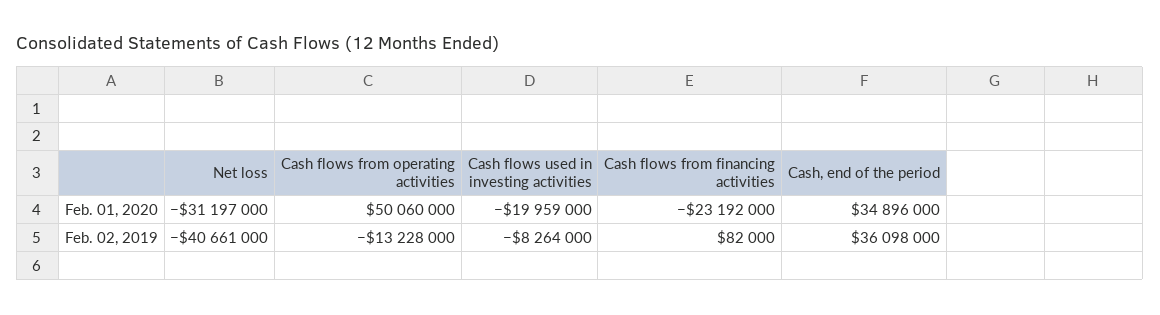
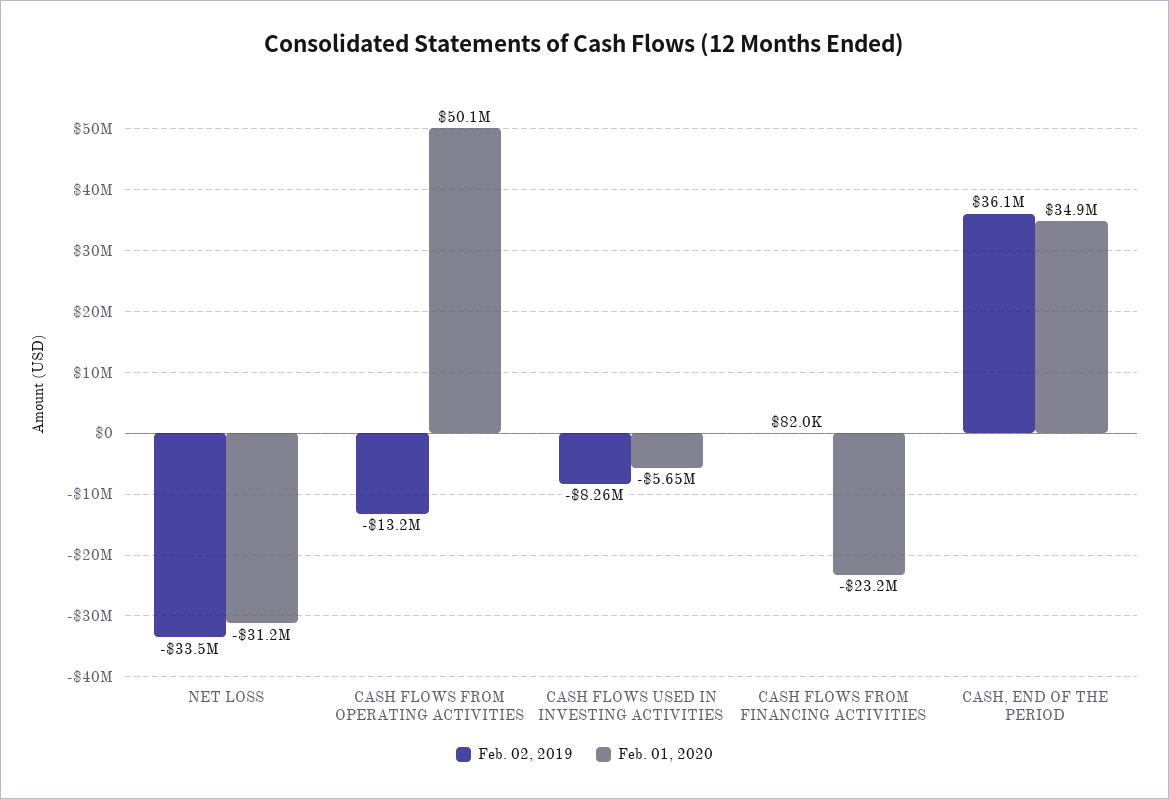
Feb. 01, 2020, Cash flows used in investing activities: -19959000 -> -5650000
Feb. 02, 2019, Net loss: -40661000 -> -33500000

